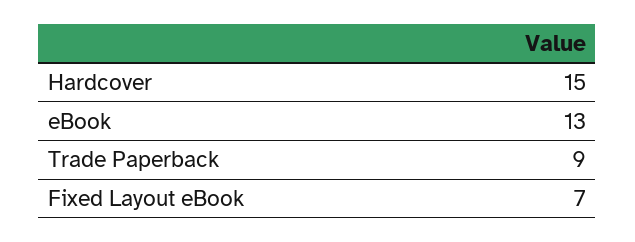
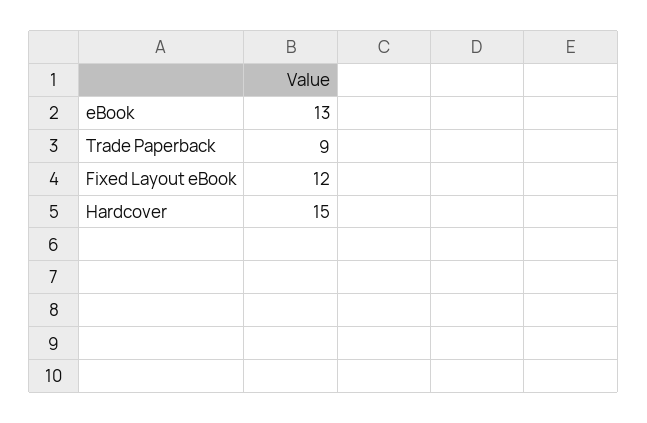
Fixed Layout eBook: 7 -> 12

